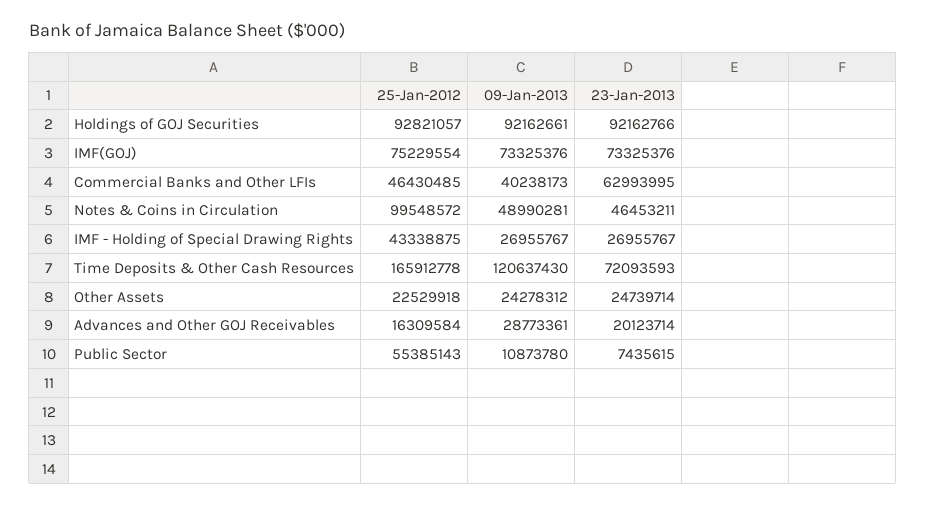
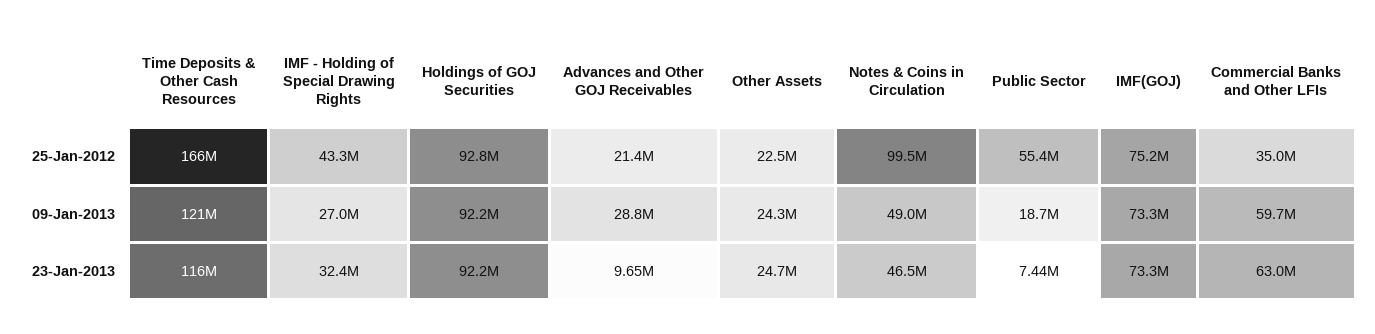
25-Jan-2012, Commercial Banks and Other LFIs: 46430485 -> 35000000
09-Jan-2013, Commercial Banks and Other LFIs: 40238173 -> 59700000
23-Jan-2013, IMF - Holding of Special Drawing Rights: 26955767 -> 32400000
23-Jan-2013, Time Deposits & Other Cash Resources: 72093593 -> 116000000
25-Jan-2012, Advances and Other GOJ Receivables: 16309584 -> 21400000
23-Jan-2013, Advances and Other GOJ Receivables: 20123714 -> 9650000
09-Jan-2013, Public Sector: 10873780 -> 18700000

